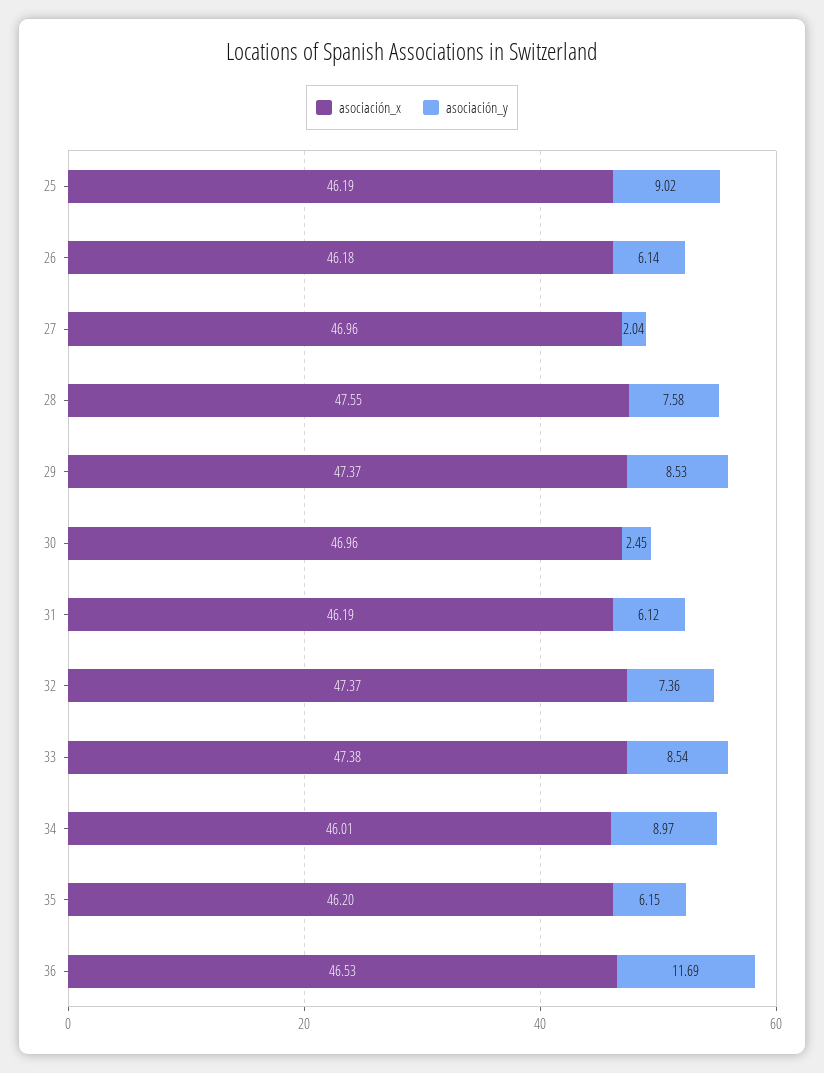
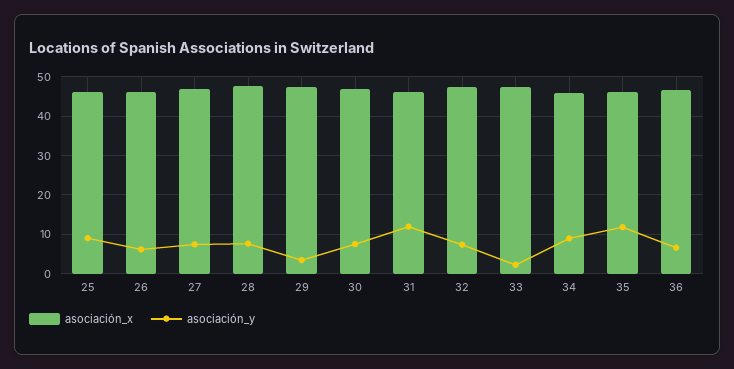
asociación_y, 27: 2.04 -> 8
asociación_y, 29: 8.53 -> 4
asociación_y, 30: 2.45 -> 8
asociación_y, 31: 6.12 -> 12
asociación_y, 33: 8.54 -> 2
asociación_y, 35: 6.15 -> 12
asociación_y, 36: 11.69 -> 6

